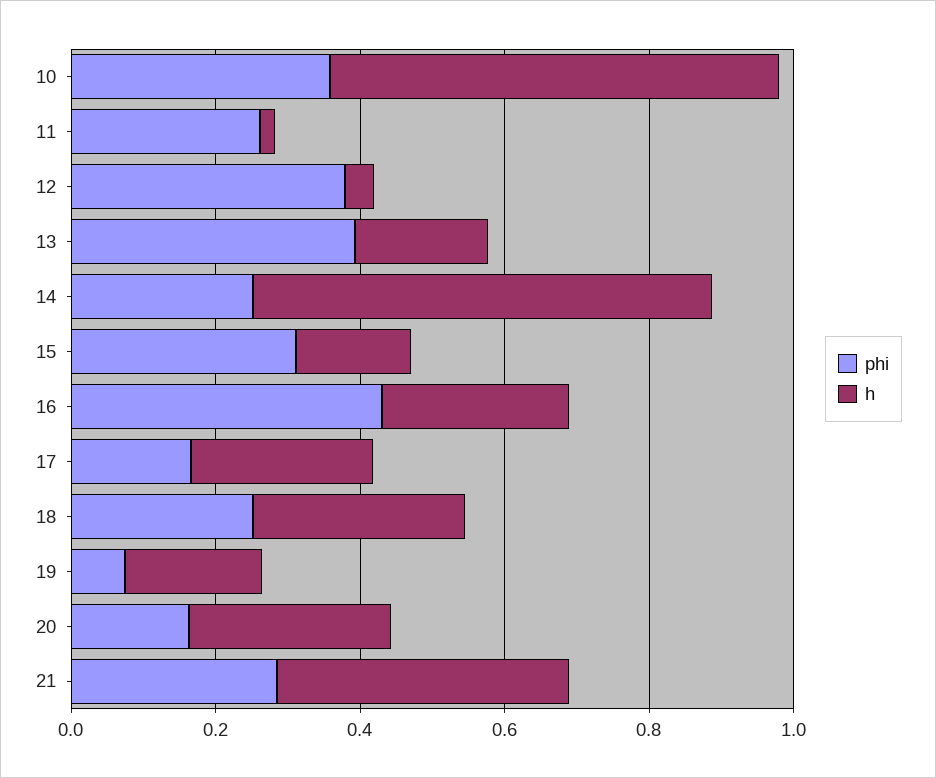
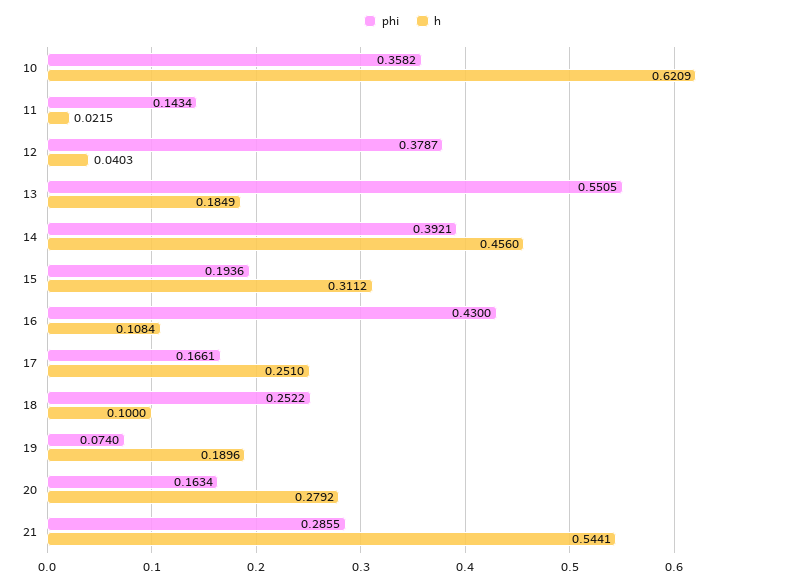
phi, 11: 0.25 -> 0.1434
phi, 13: 0.4 -> 0.5505
phi, 14: 0.25 -> 0.3921
h, 14: 0.65 -> 0.456
phi, 15: 0.3 -> 0.1936
h, 15: 0.15 -> 0.3112
h, 16: 0.25 -> 0.1084
h, 18: 0.3 -> 0.1
h, 21: 0.4 -> 0.5441

